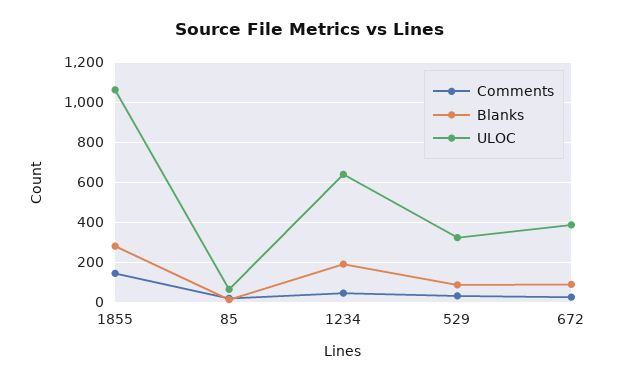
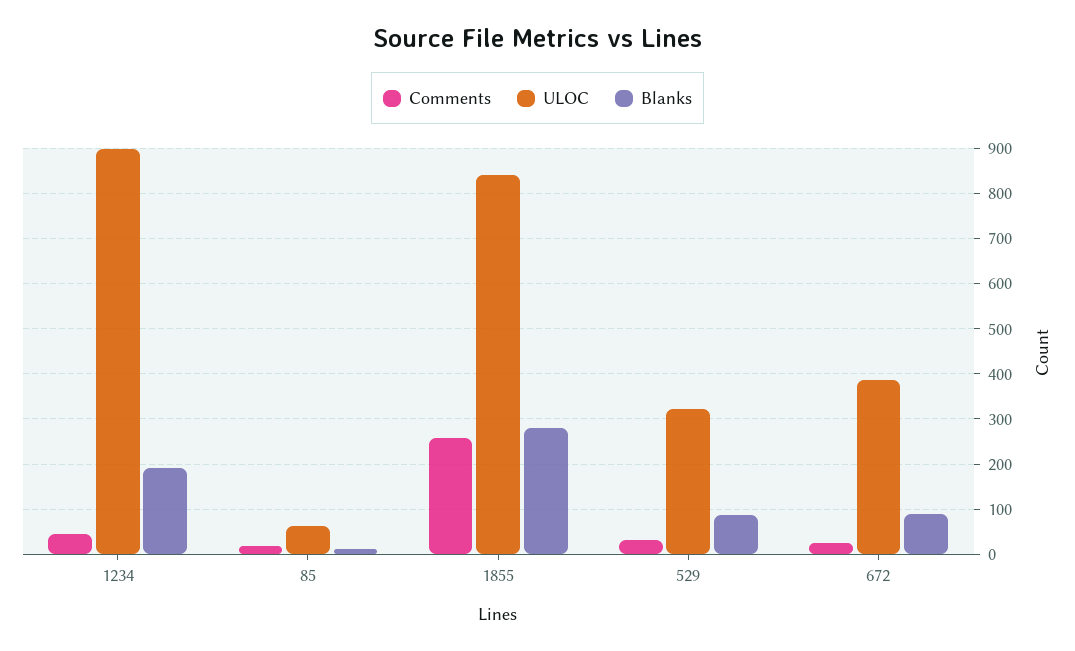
Comments, 1855: 150 -> 260
ULOC, 1855: 1050 -> 840
ULOC, 1234: 650 -> 900

